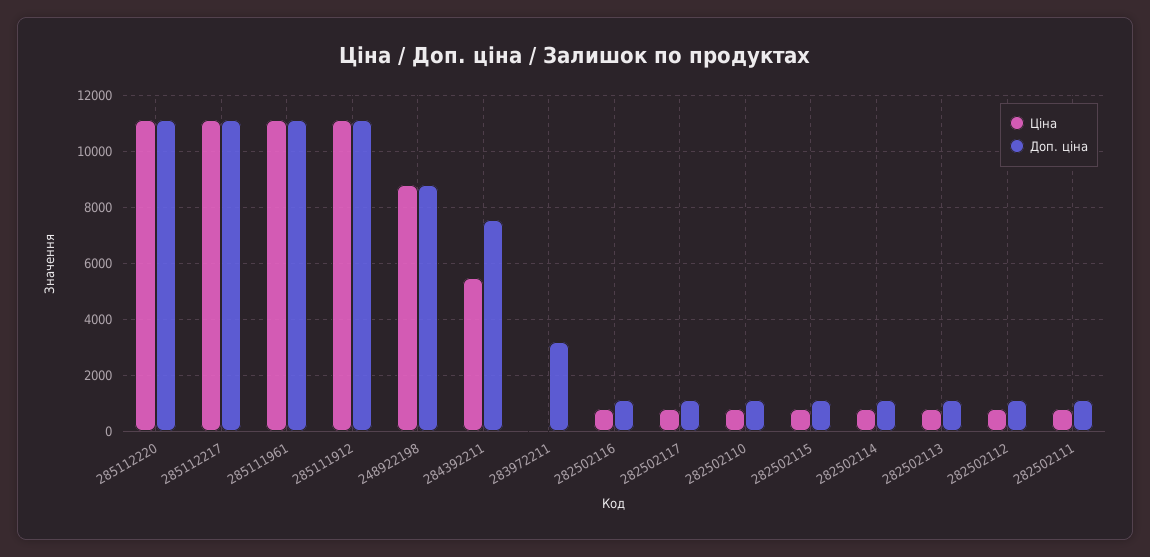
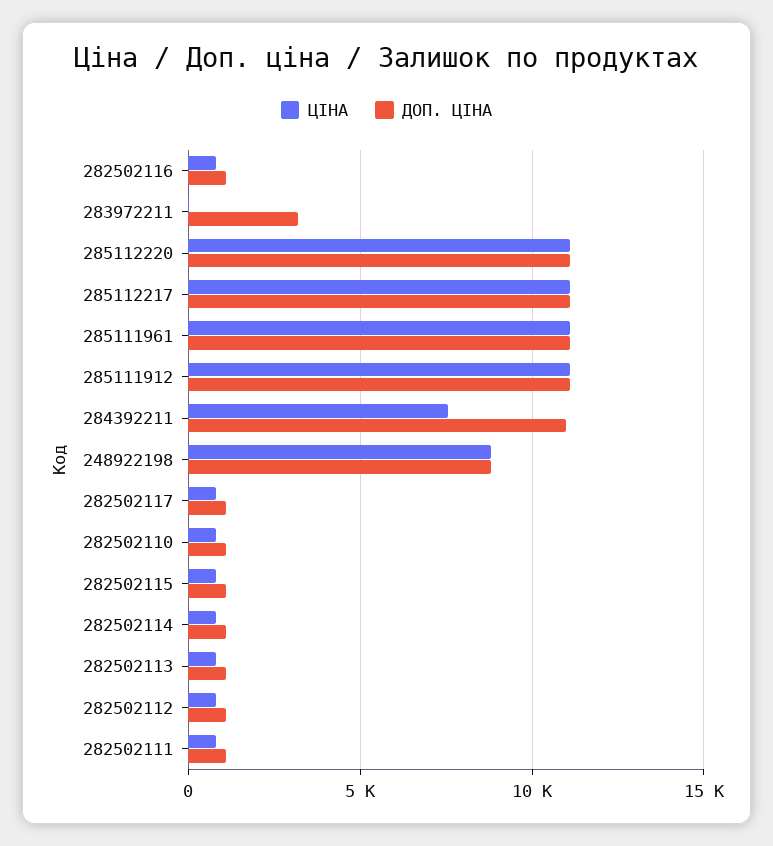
Ціна, 284392211: 5500 -> 7500
Доп. ціна, 284392211: 7500 -> 11000

